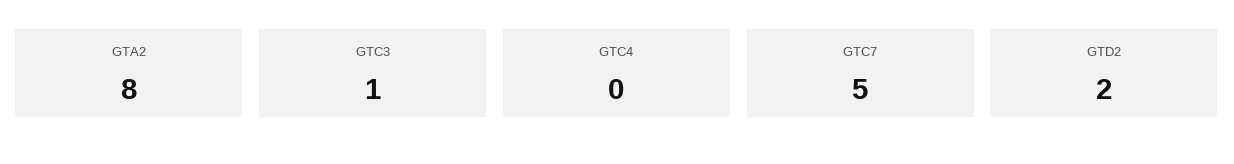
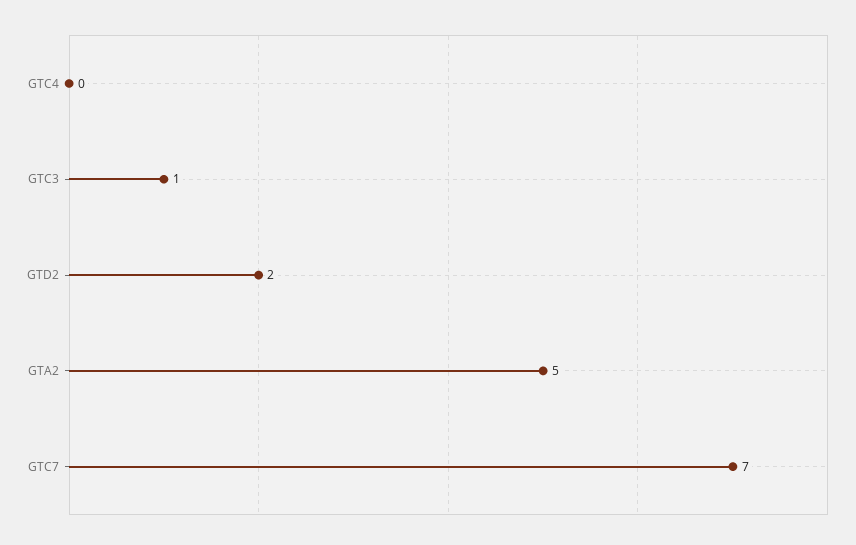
GTA2: 8 -> 5
GTC7: 5 -> 7

